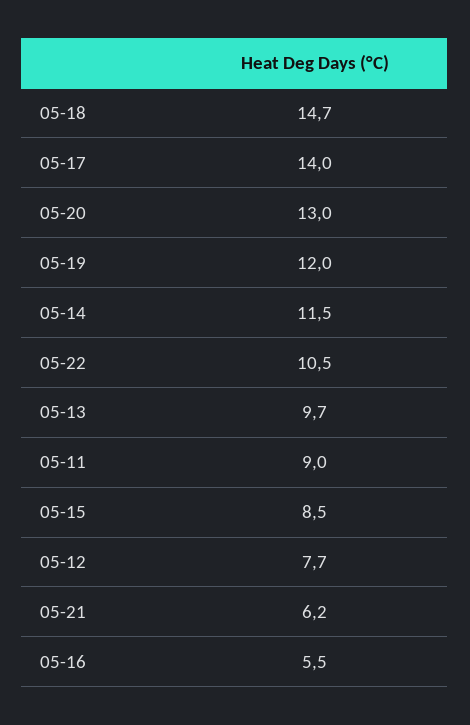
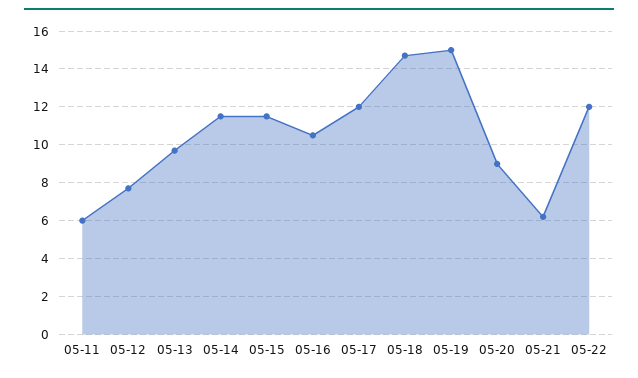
05-17: 14 -> 12
05-20: 13 -> 9
05-19: 12 -> 15
05-22: 10.5 -> 12
05-11: 9 -> 6
05-15: 8.5 -> 11.5
05-16: 5.5 -> 10.5

